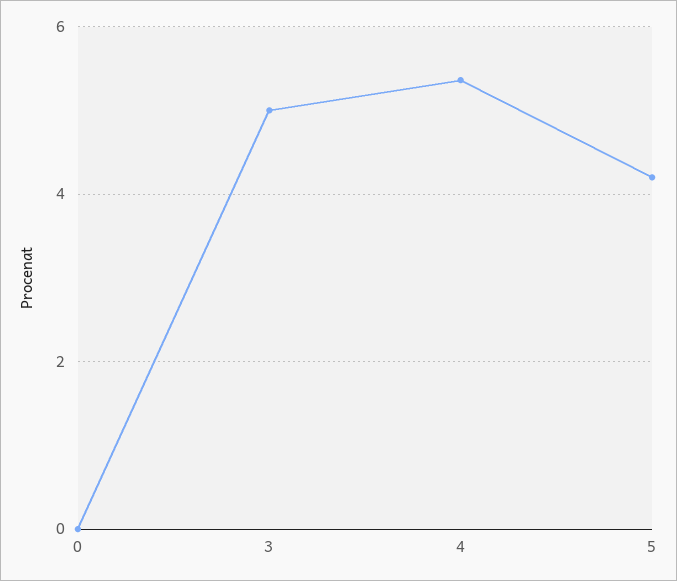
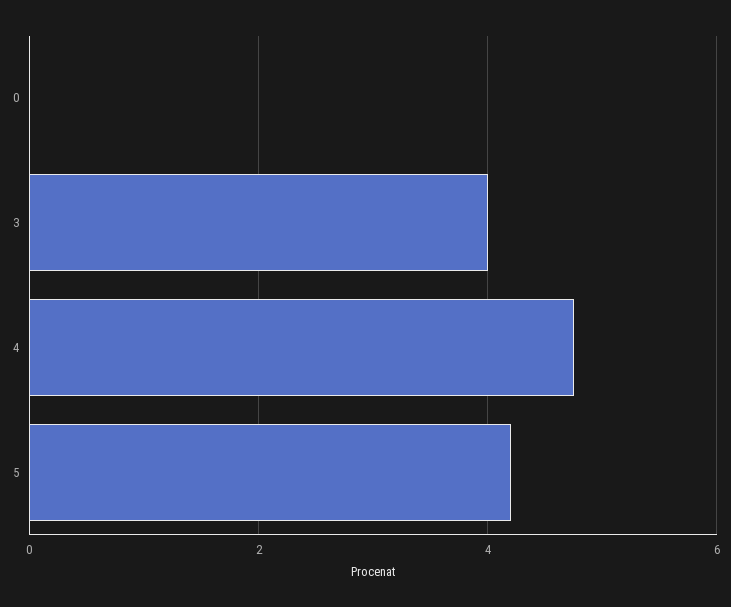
3: 5 -> 4
4: 5.4 -> 4.8

